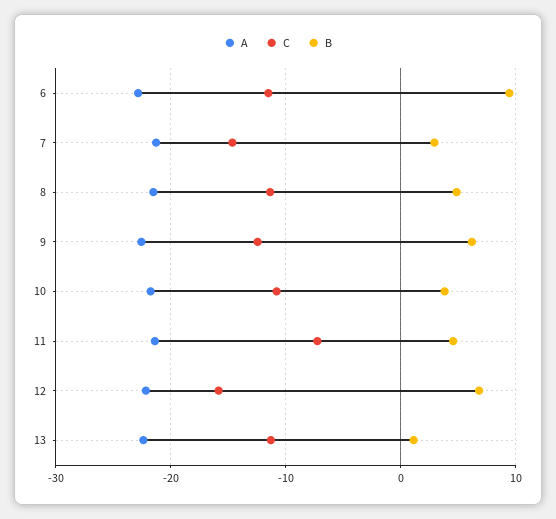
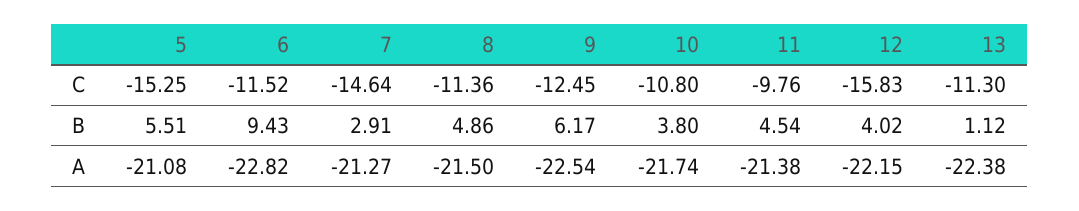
C, 11: -7 -> -9.76
B, 12: 7 -> 4.02
C, 5: none -> -15.25
B, 5: none -> 5.51
A, 5: none -> -21.08

